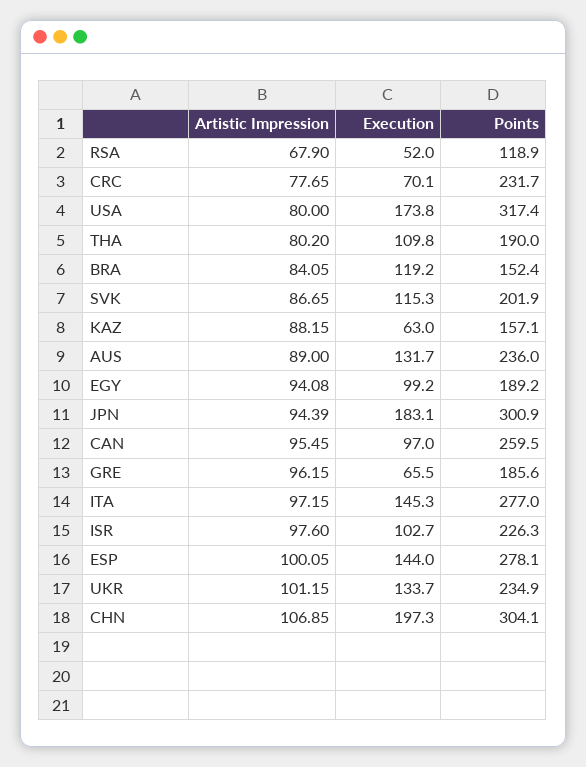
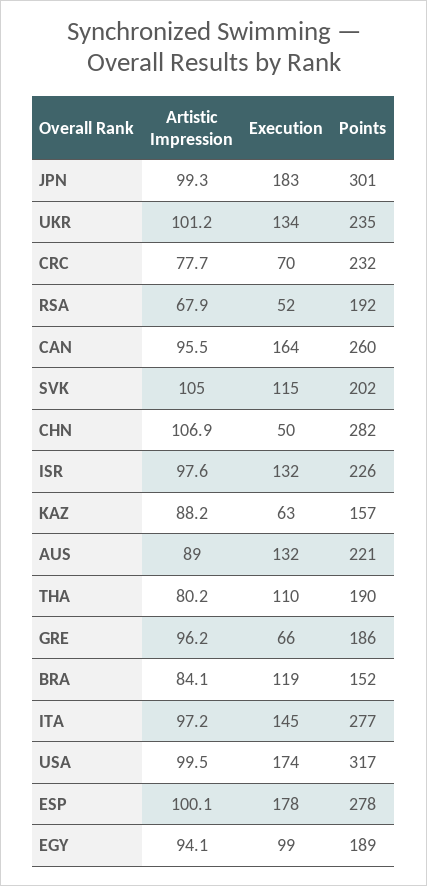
Points, RSA: 118.9 -> 192
Artistic Impression, USA: 80 -> 99.5
Artistic Impression, SVK: 86.65 -> 105
Points, AUS: 236 -> 221
Artistic Impression, JPN: 94.39 -> 99.3
Execution, CAN: 97 -> 164
Execution, ISR: 102.7 -> 132
Execution, ESP: 144 -> 178
Execution, CHN: 197.3 -> 50
Points, CHN: 304.1 -> 282

